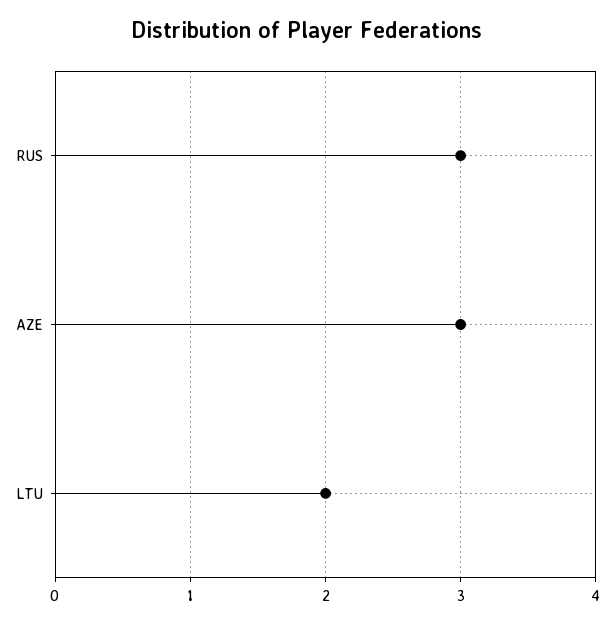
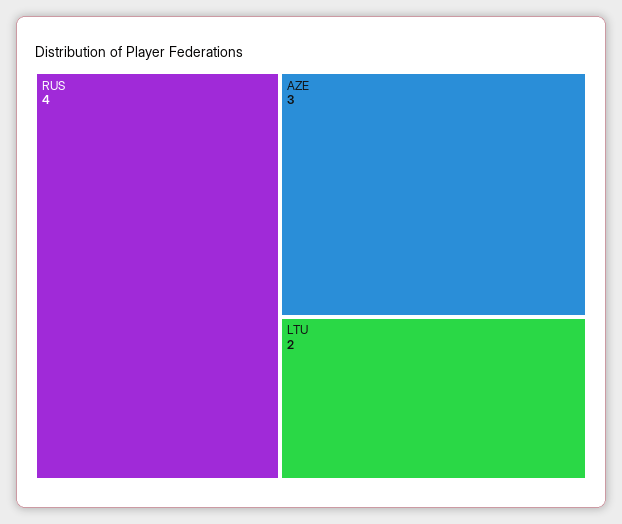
RUS: 3 -> 4

